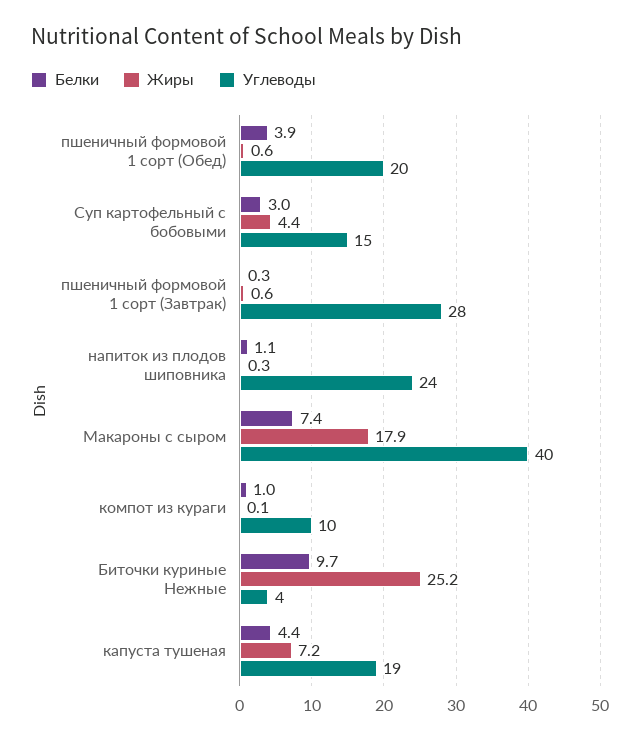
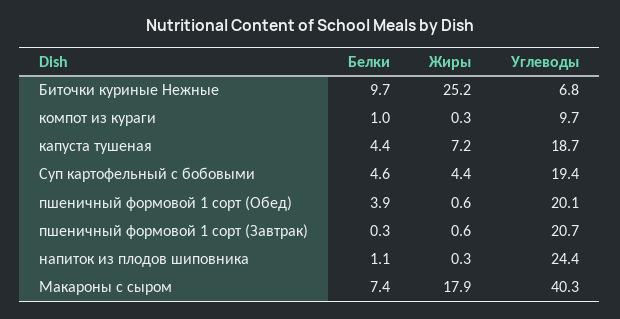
Белки, Суп картофельный с бобовыми: 3 -> 4.6
Углеводы, Суп картофельный с бобовыми: 15 -> 19.4
Углеводы, пшеничный формовой 1 сорт (Завтрак): 28 -> 20.7
Жиры, компот из кураги: 0.1 -> 0.3
Углеводы, Биточки куриные Нежные: 4 -> 6.8

